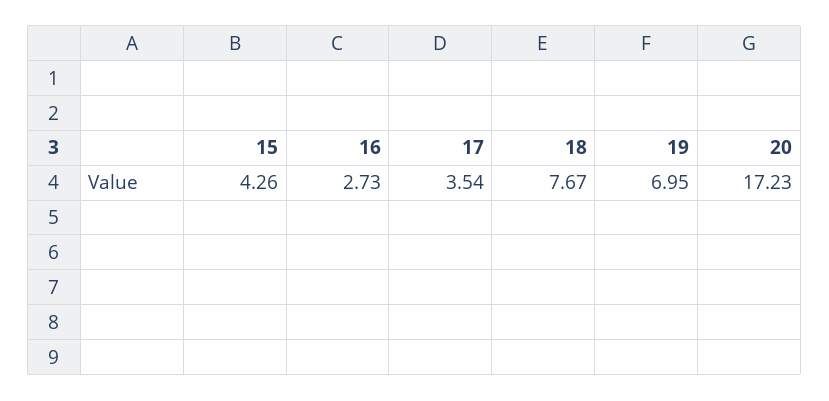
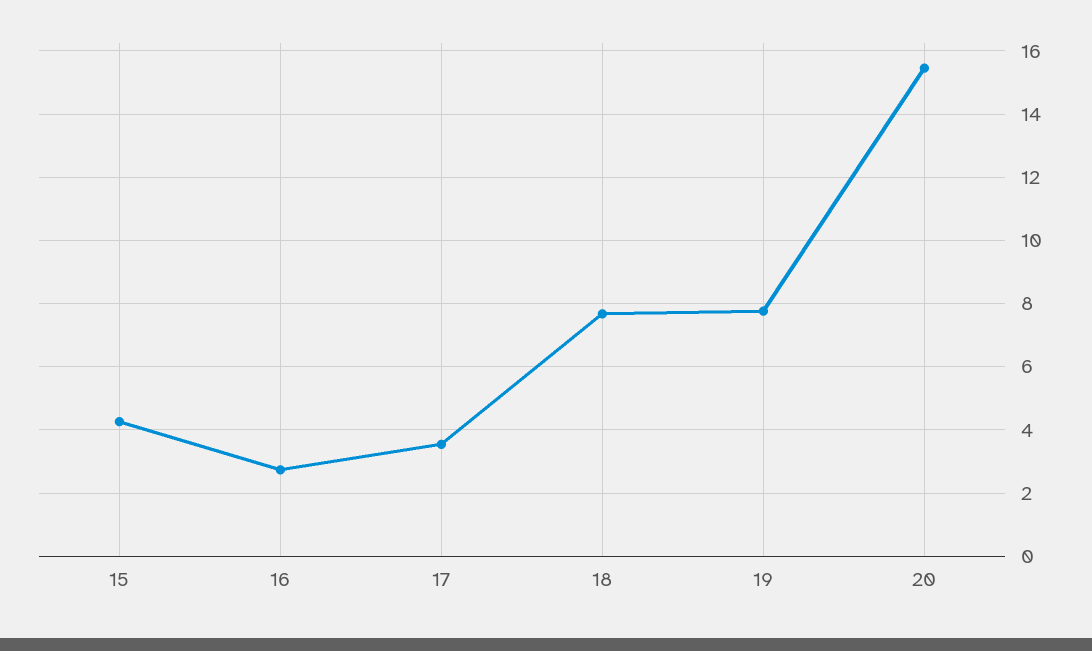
19: 6.95 -> 7.8
20: 17.23 -> 15.4

